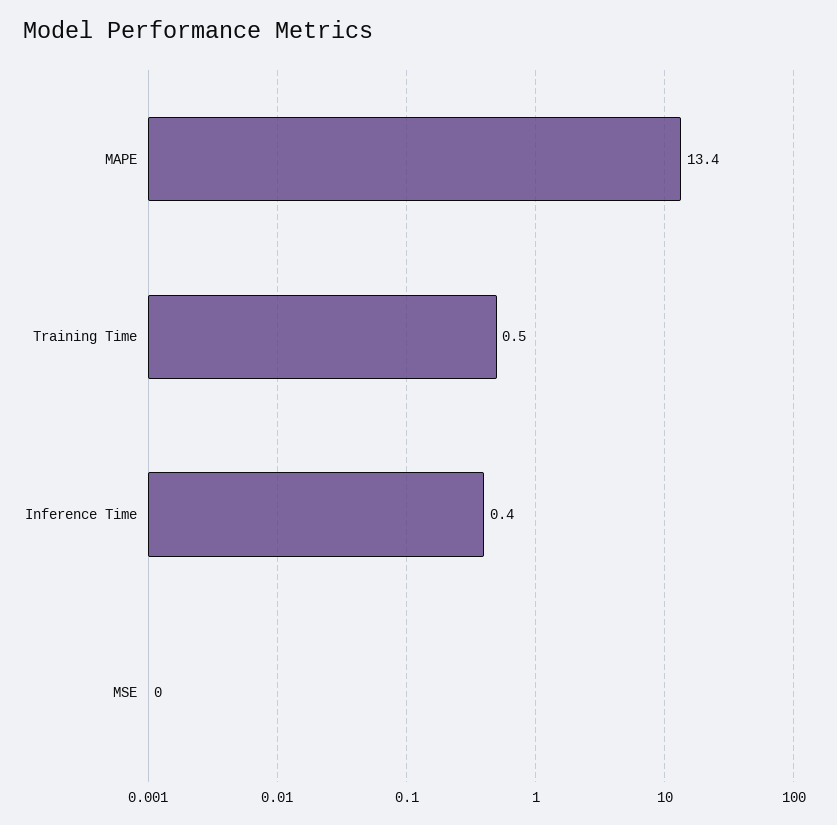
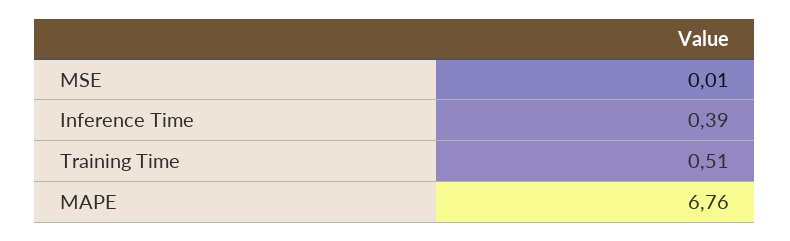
MAPE: 13.4 -> 6.76

